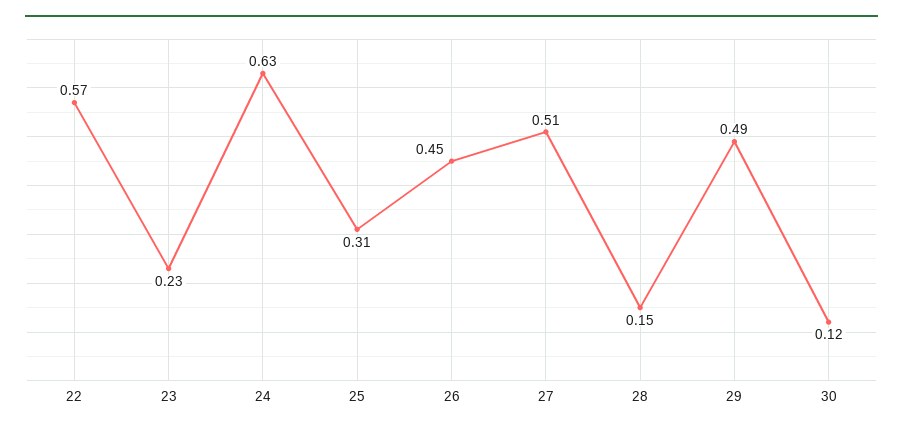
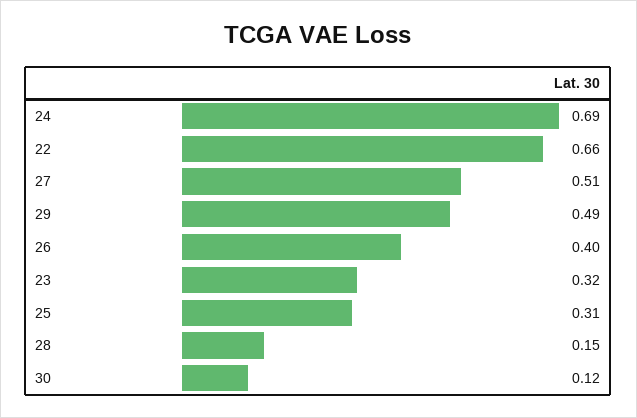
22: 0.57 -> 0.66
23: 0.23 -> 0.32
24: 0.63 -> 0.69
26: 0.45 -> 0.4

